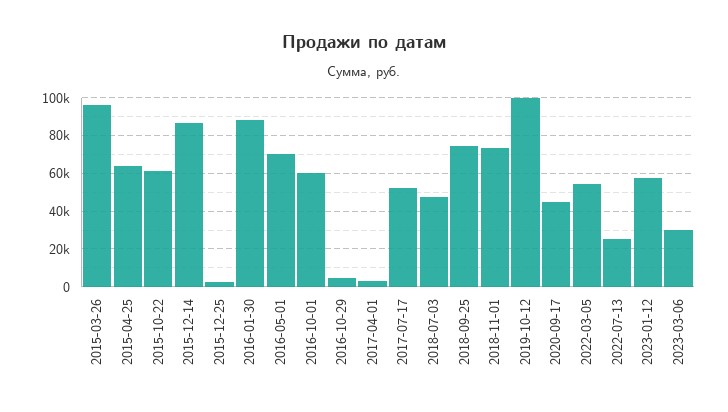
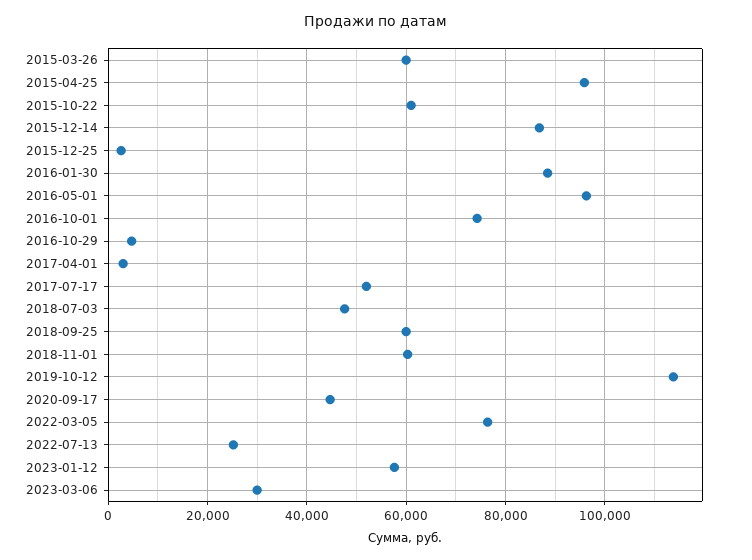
2015-03-26: 95000 -> 60000
2015-04-25: 65000 -> 96000
2016-05-01: 70000 -> 96000
2016-10-01: 60000 -> 74000
2018-09-25: 75000 -> 60000
2018-11-01: 75000 -> 60000
2019-10-12: 100000 -> 114000
2022-03-05: 55000 -> 76000

